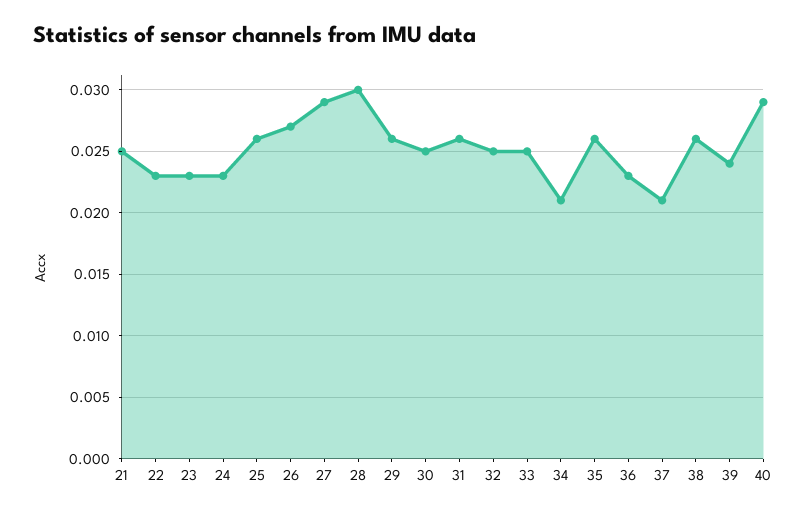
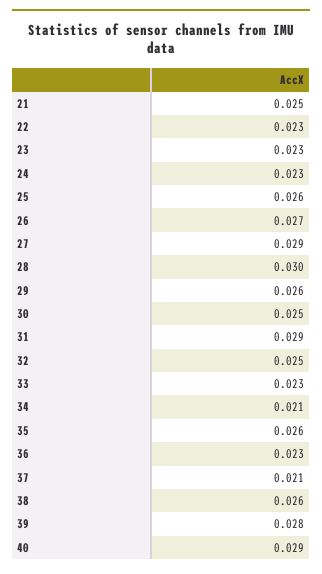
31: 0.026 -> 0.029
33: 0.025 -> 0.023
39: 0.024 -> 0.028

